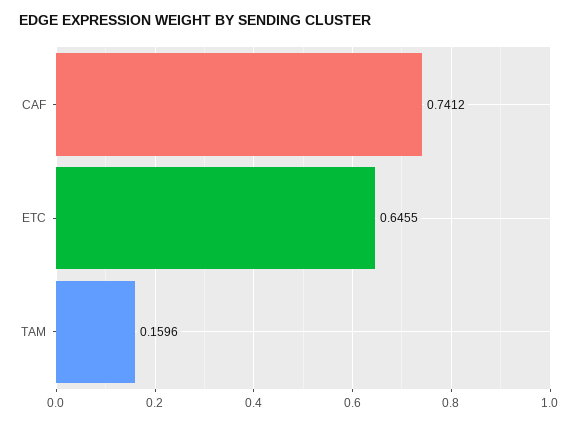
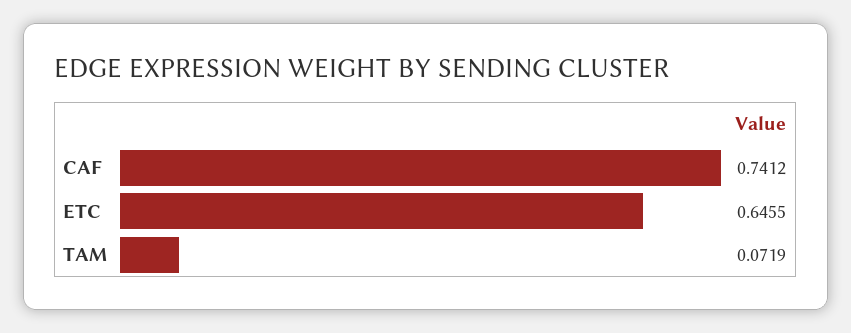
TAM: 0.1596 -> 0.0719

